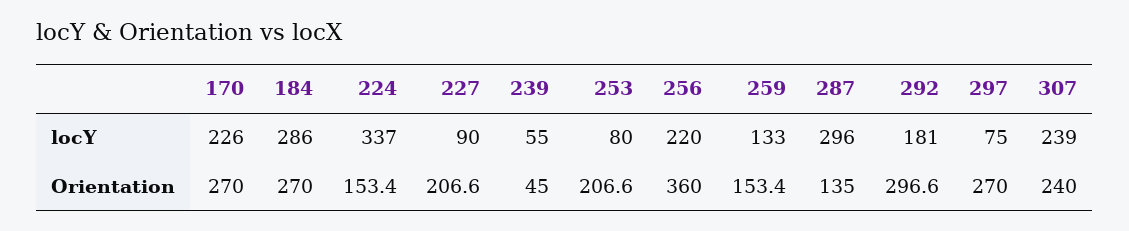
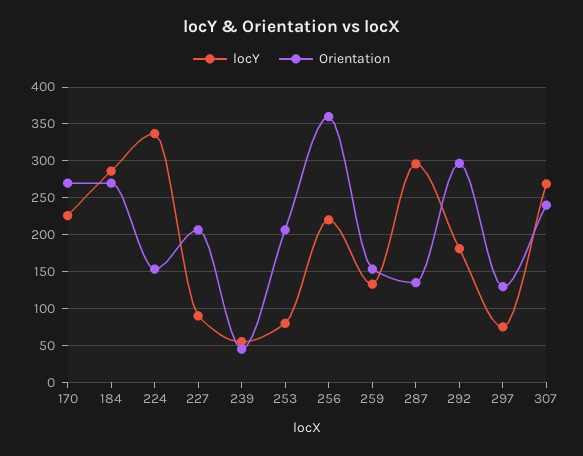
locY, 307: 239 -> 270
Orientation, 297: 270 -> 130

